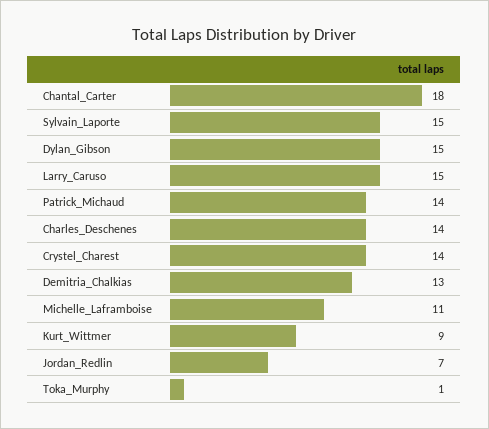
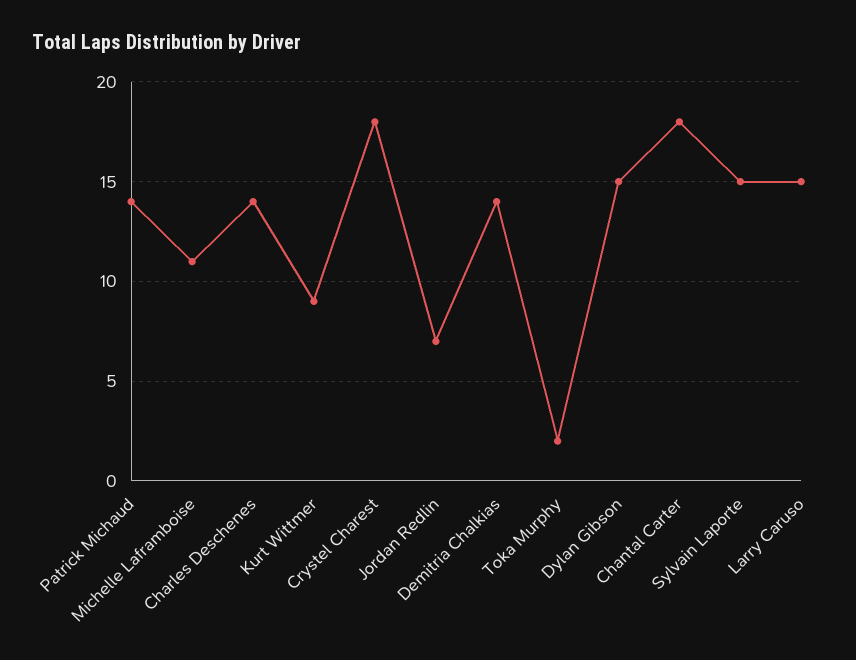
Crystel_Charest: 14 -> 18
Demitria_Chalkias: 13 -> 14
Toka_Murphy: 1 -> 2

